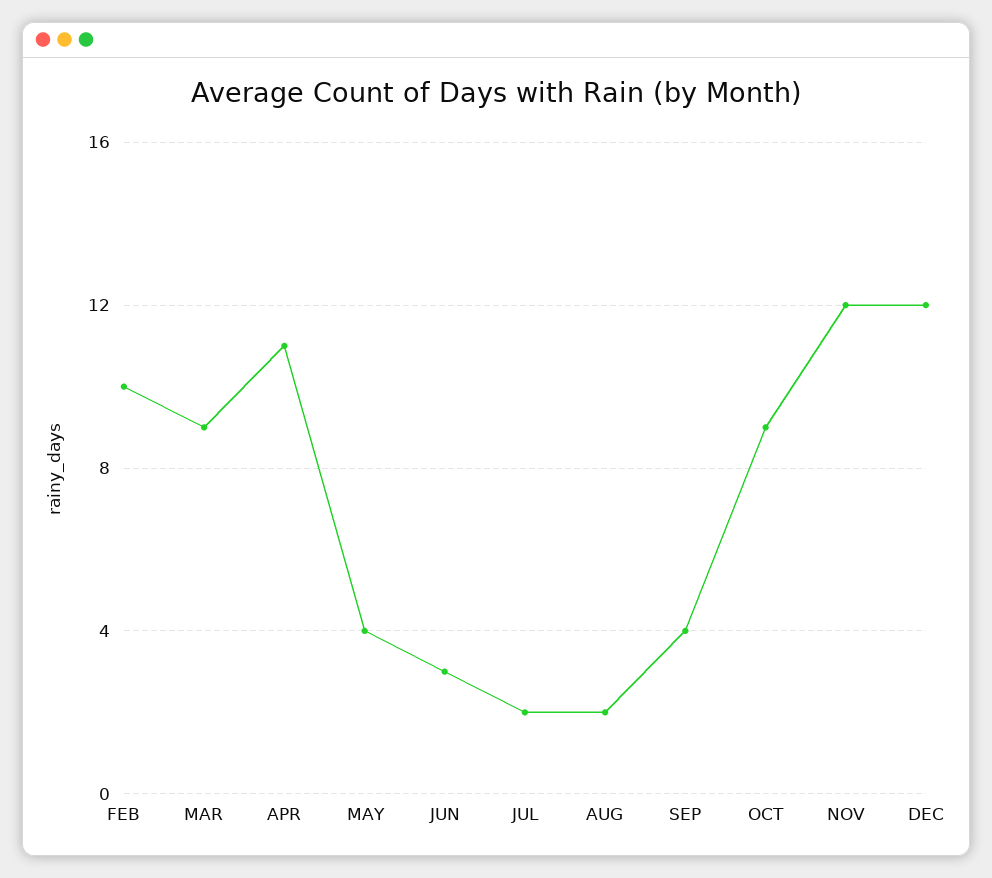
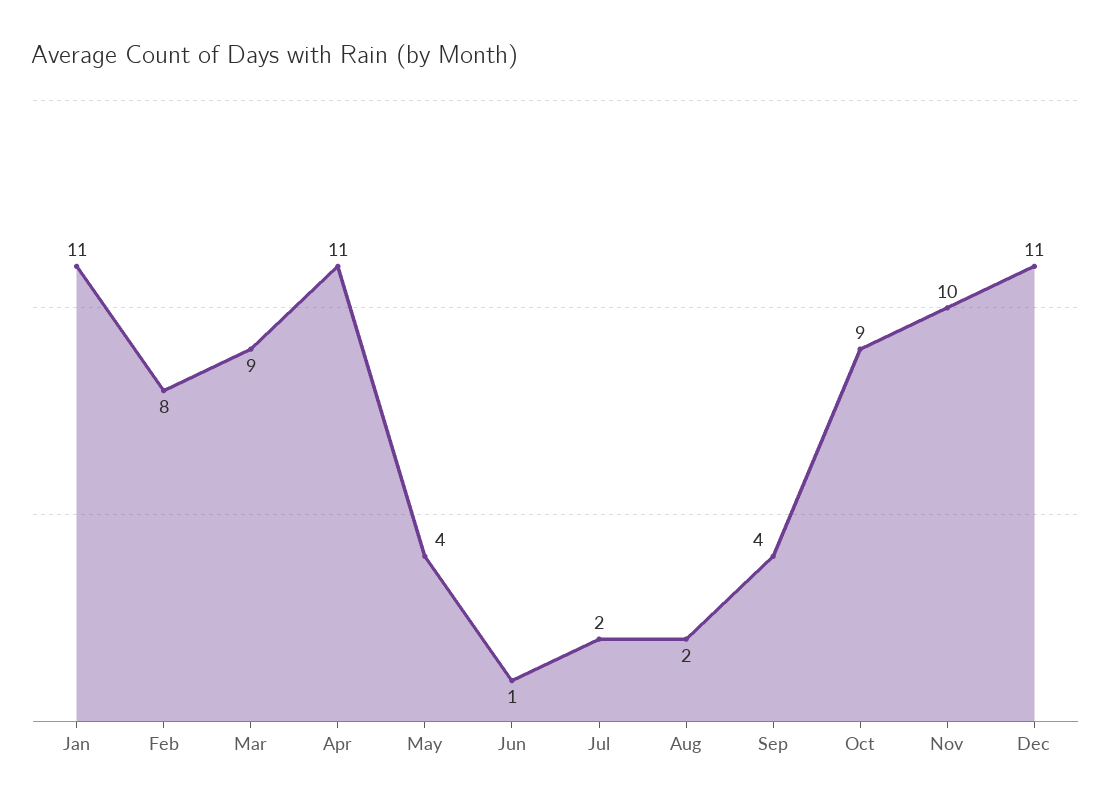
FEB: 10 -> 8
JUN: 3 -> 1
NOV: 12 -> 10
DEC: 12 -> 11
Jan: none -> 11

